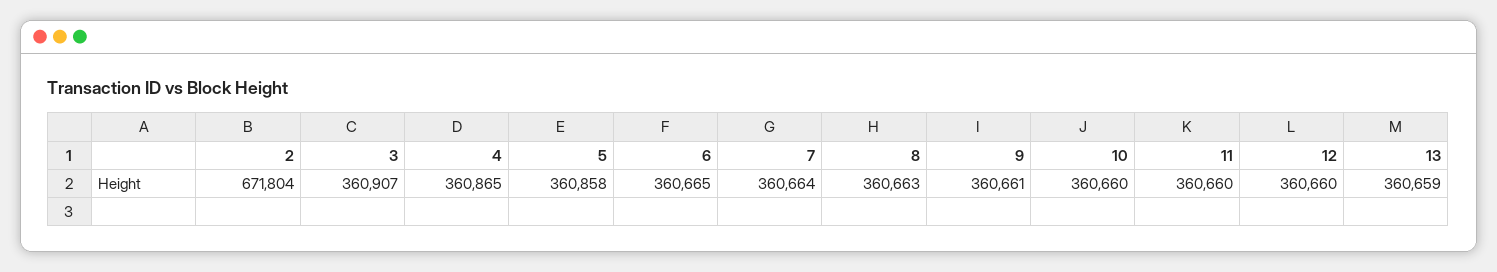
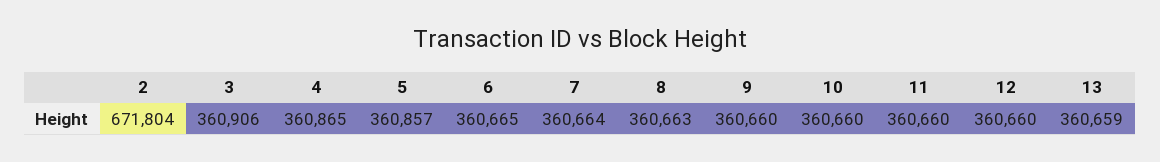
3: 360907 -> 360906
5: 360858 -> 360857
9: 360661 -> 360660

